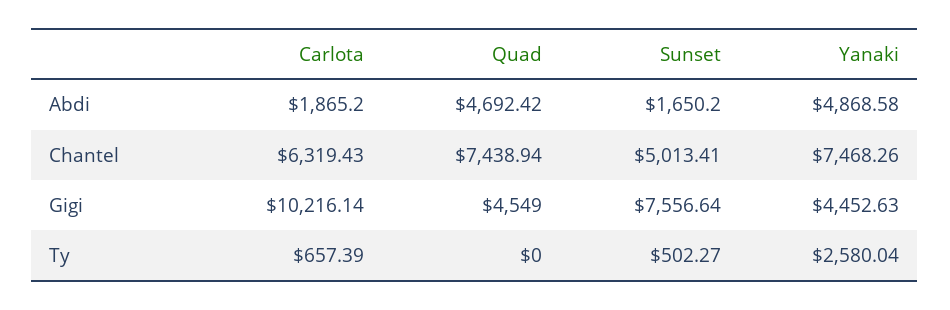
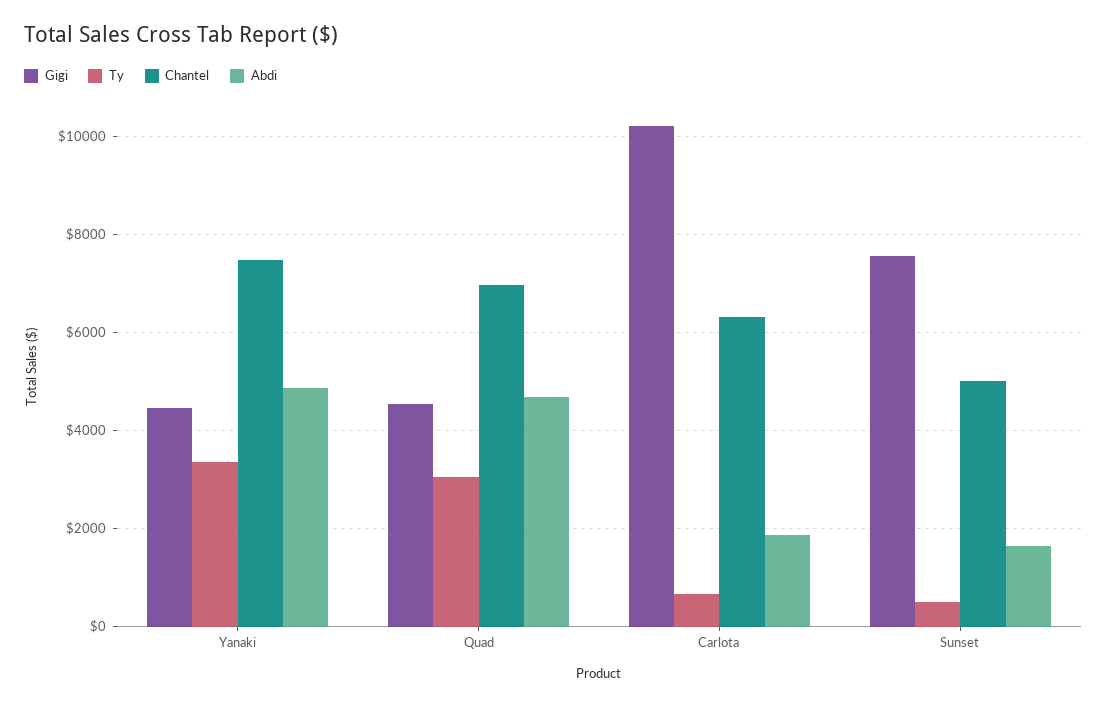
Chantel, Quad: 7438.94 -> 7000
Ty, Quad: 0 -> 3000
Ty, Yanaki: 2580.04 -> 3400

